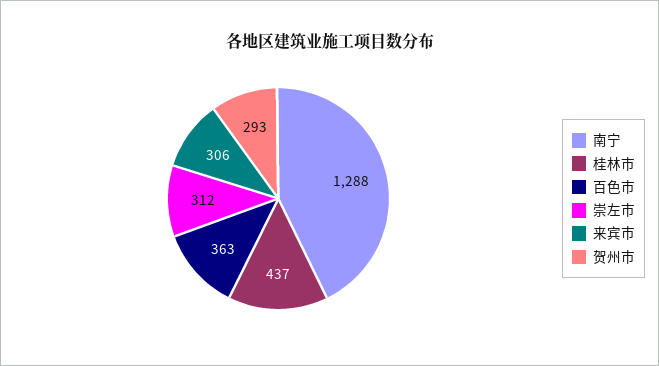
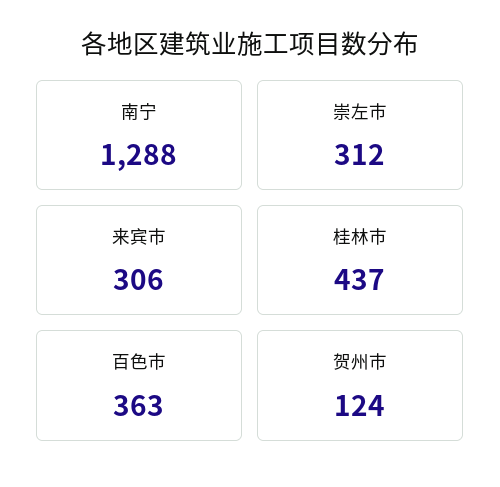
贺州市: 293 -> 124

